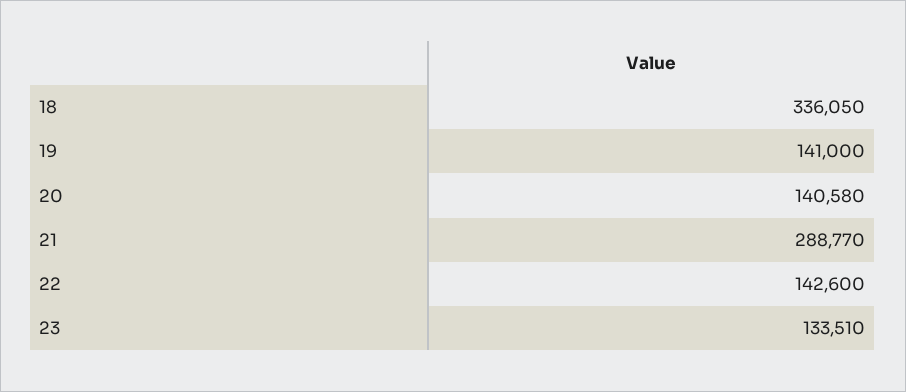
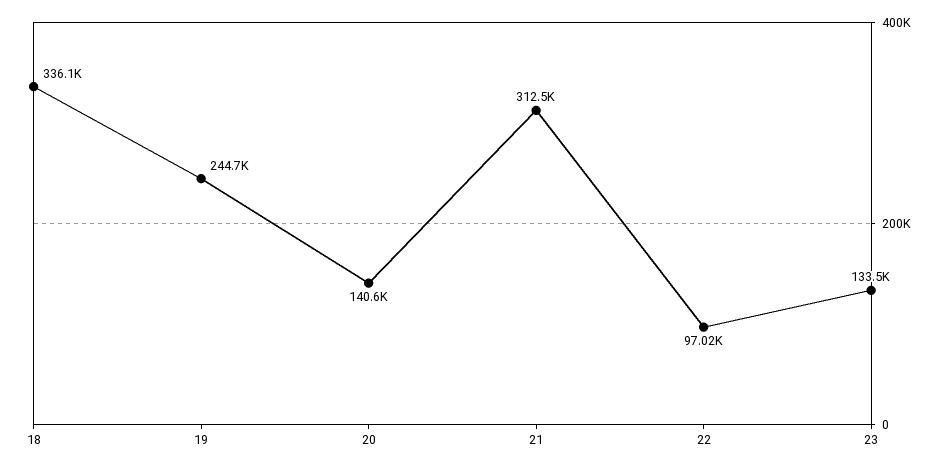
19: 141000 -> 244700
21: 288770 -> 312500
22: 142600 -> 97020

